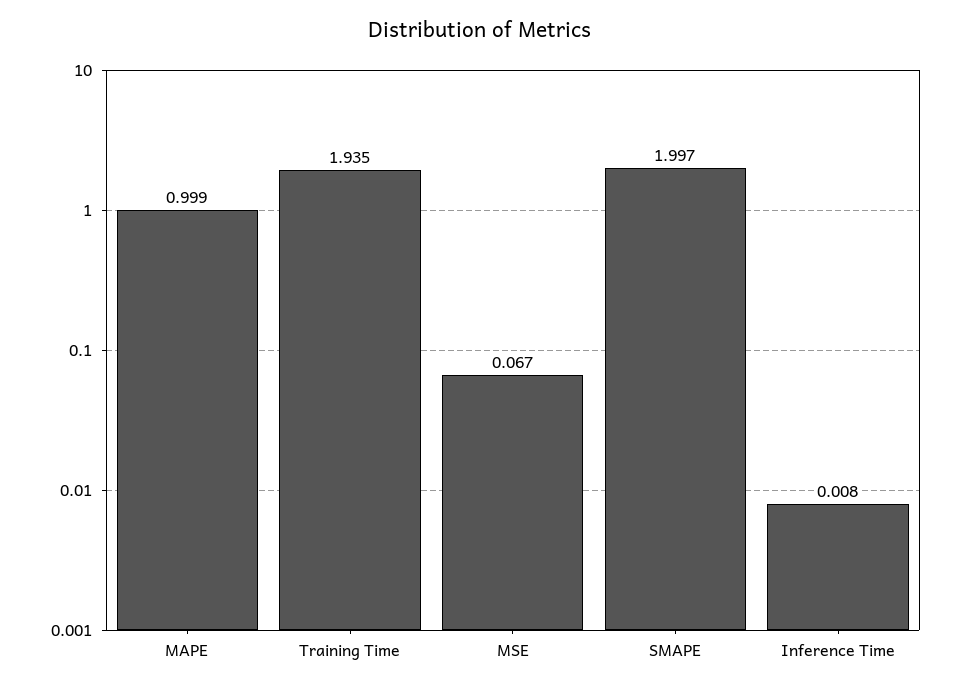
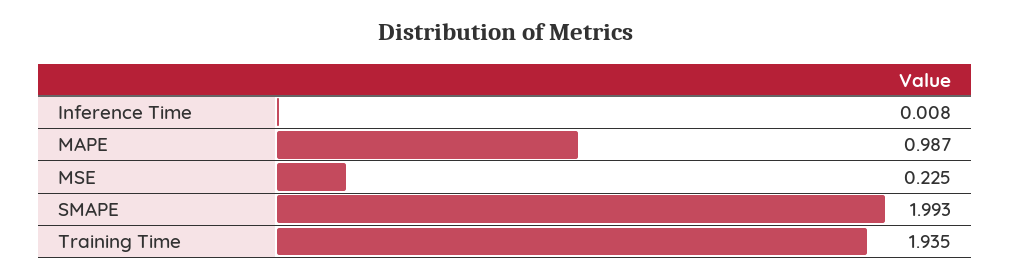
MAPE: 0.999 -> 0.987
MSE: 0.067 -> 0.225
SMAPE: 1.997 -> 1.993

